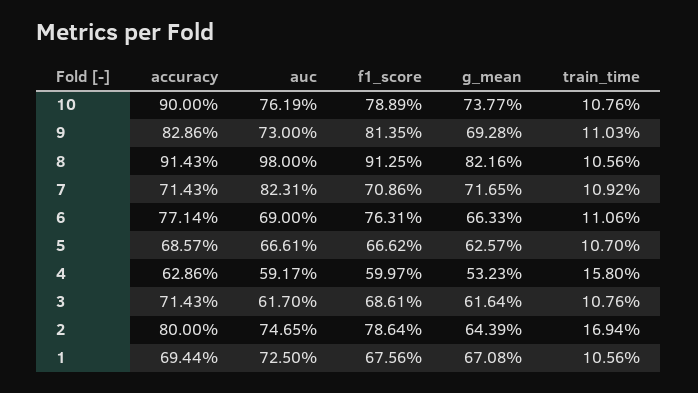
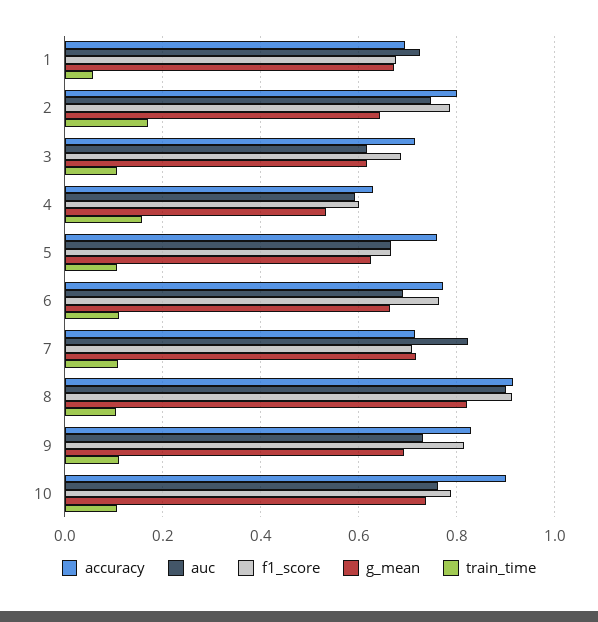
auc, 8: 0.98 -> 0.9
accuracy, 5: 0.6857 -> 0.76
train_time, 1: 0.1056 -> 0.06

